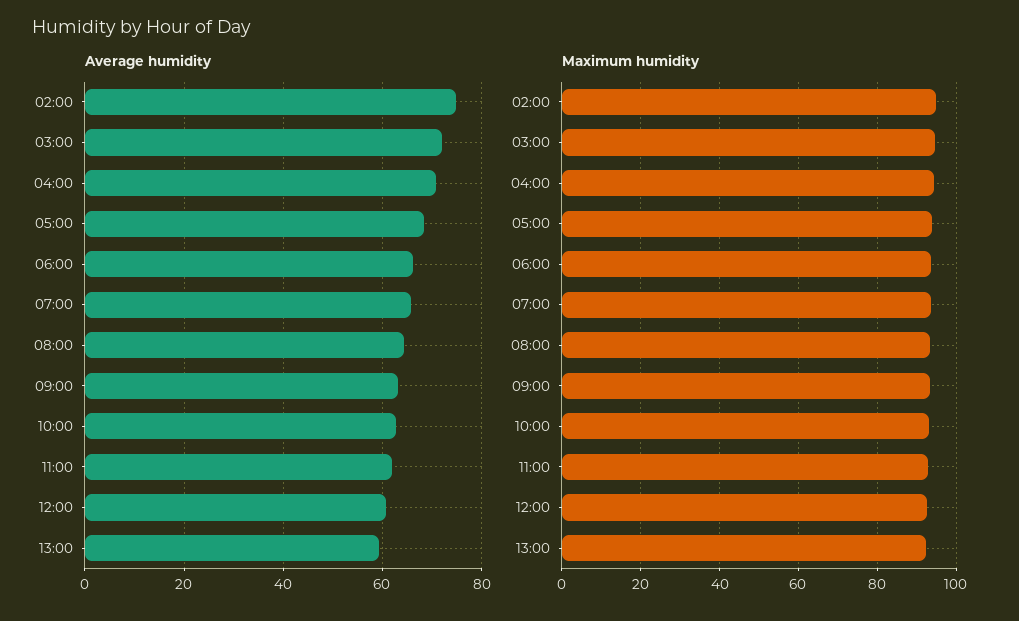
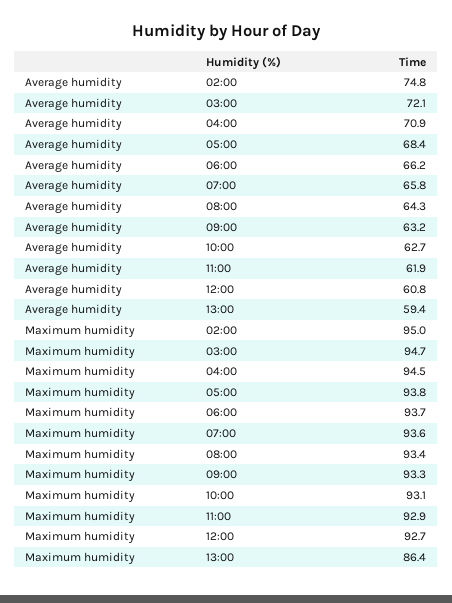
Maximum humidity, 13:00: 92 -> 86.4

